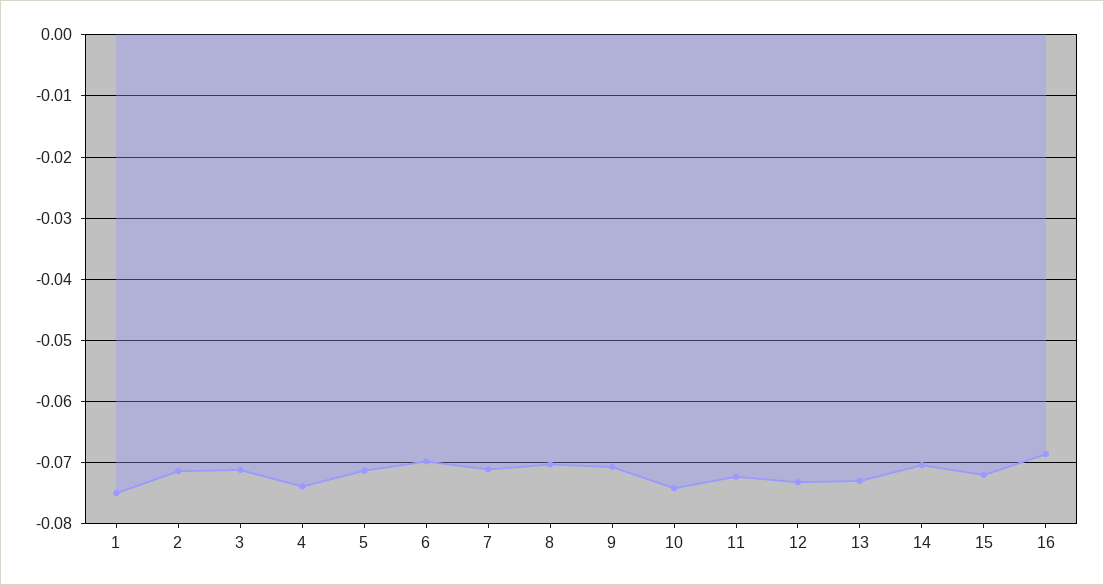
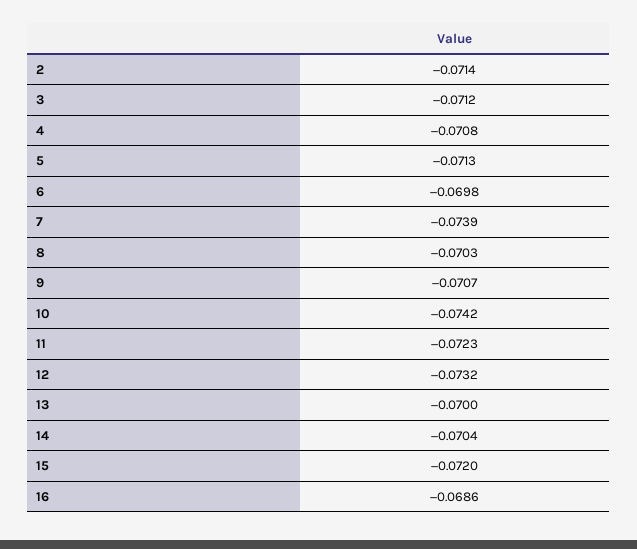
1: -0.075 -> none
4: -0.074 -> -0.0708
7: -0.071 -> -0.0739
13: -0.073 -> -0.07

